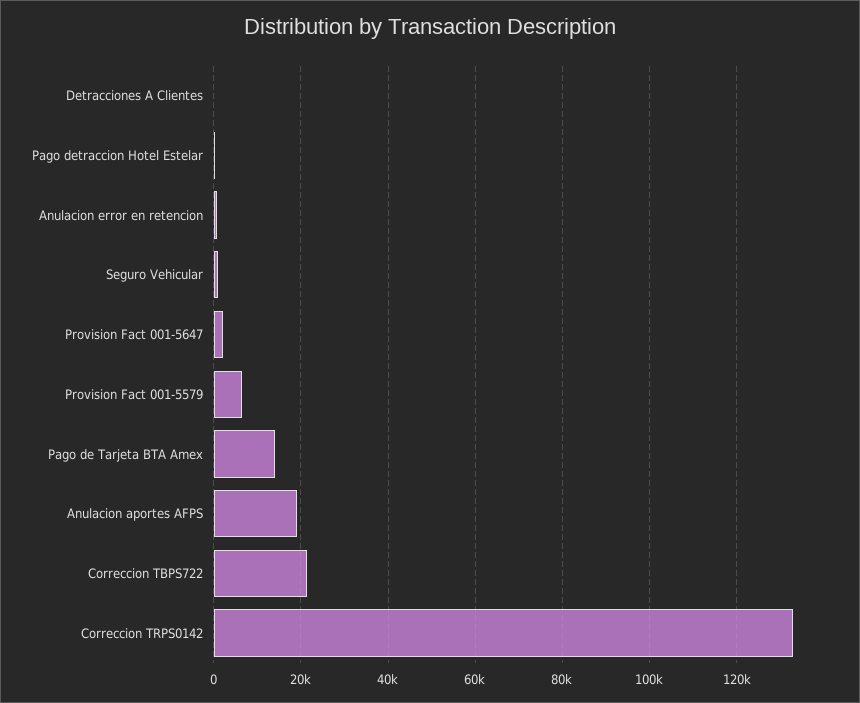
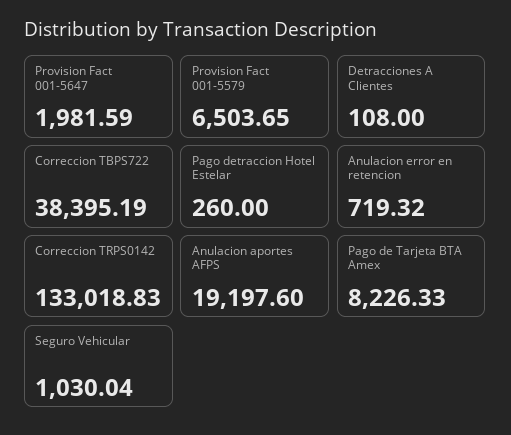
Pago de Tarjeta BTA Amex: 14000 -> 8226.33
Correccion TBPS722: 22000 -> 38395.19

